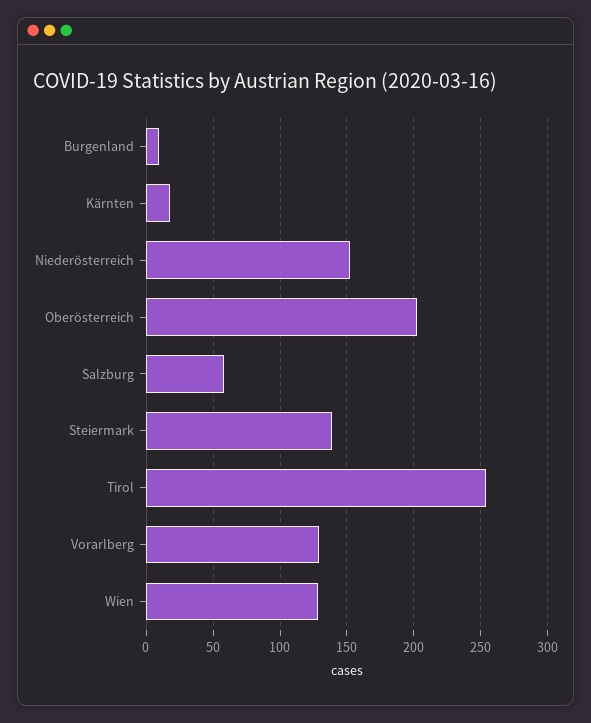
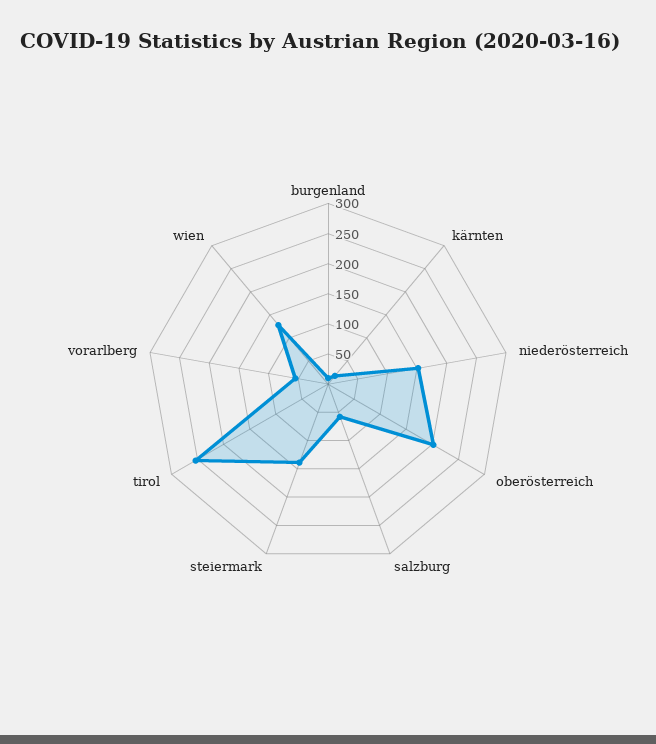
Vorarlberg: 130 -> 50

